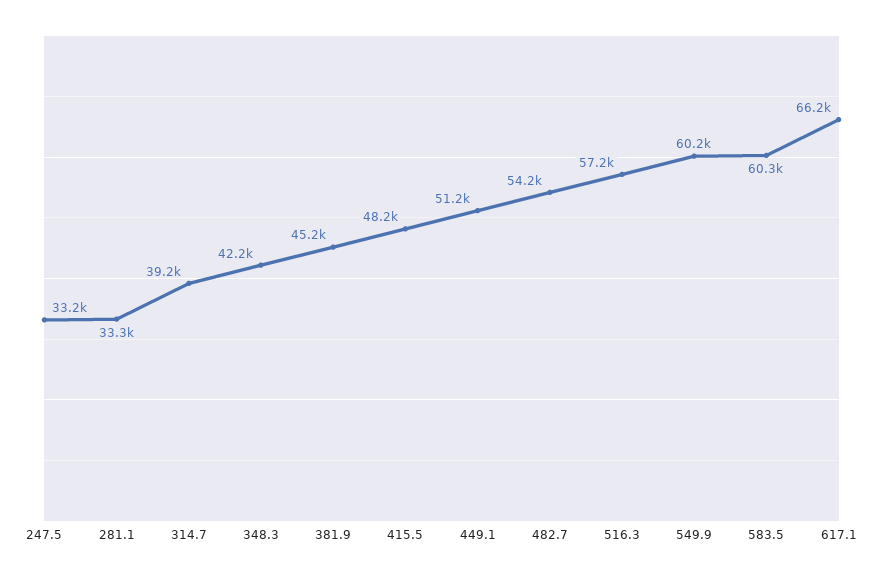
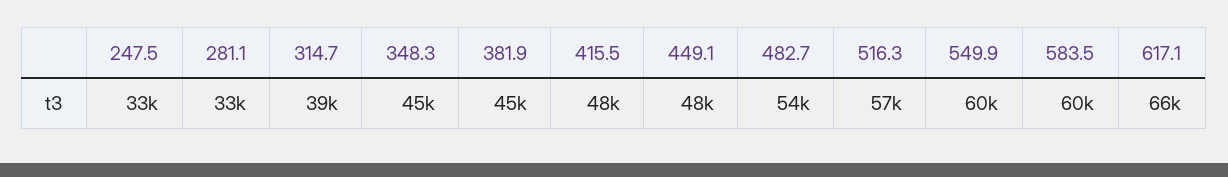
348.3: 42200 -> 45000
449.1: 51200 -> 48000

